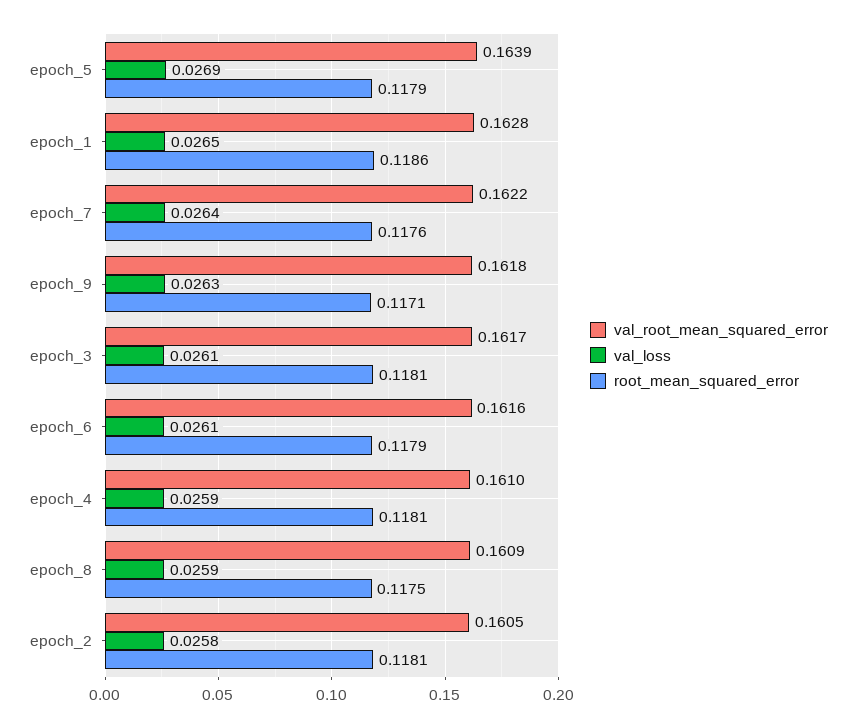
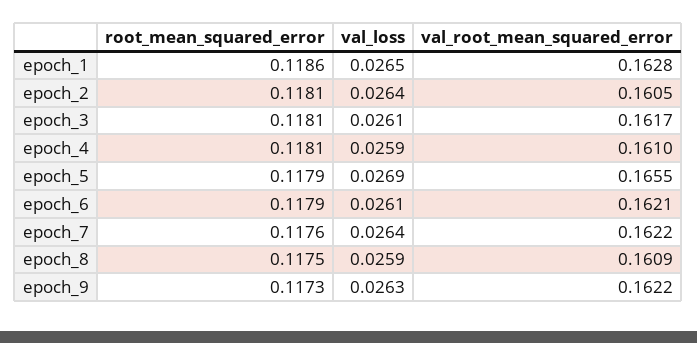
val_root_mean_squared_error, epoch_5: 0.1639 -> 0.1655
val_root_mean_squared_error, epoch_9: 0.1618 -> 0.1622
root_mean_squared_error, epoch_9: 0.1171 -> 0.1173
val_root_mean_squared_error, epoch_6: 0.1616 -> 0.1621
val_loss, epoch_2: 0.0258 -> 0.0264

